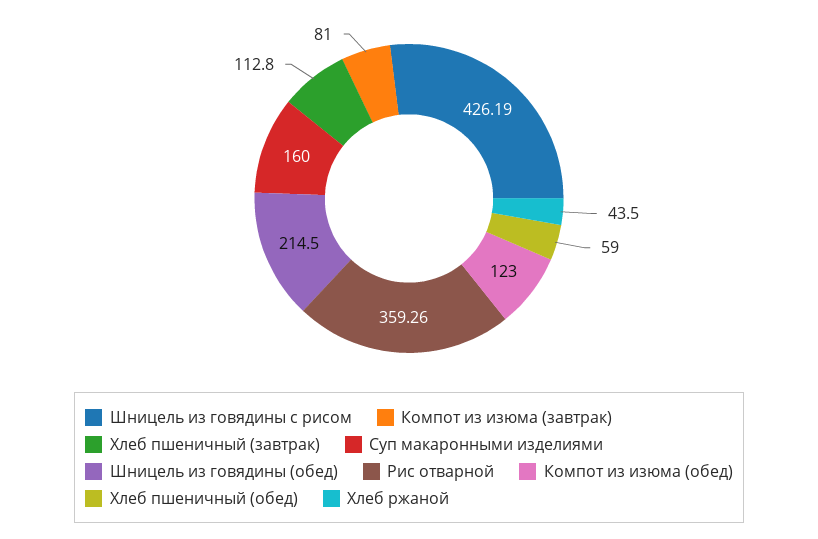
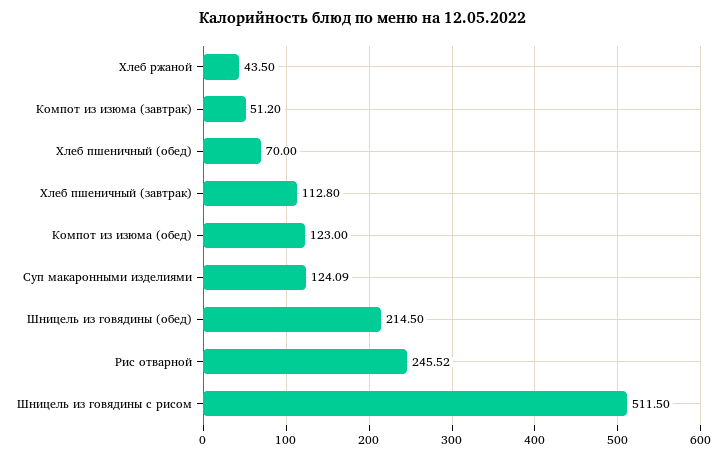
Шницель из говядины с рисом: 426.19 -> 511.5
Компот из изюма (завтрак): 81 -> 51.2
Суп макаронными изделиями: 160 -> 124.09
Рис отварной: 359.26 -> 245.52
Хлеб пшеничный (обед): 59 -> 70

